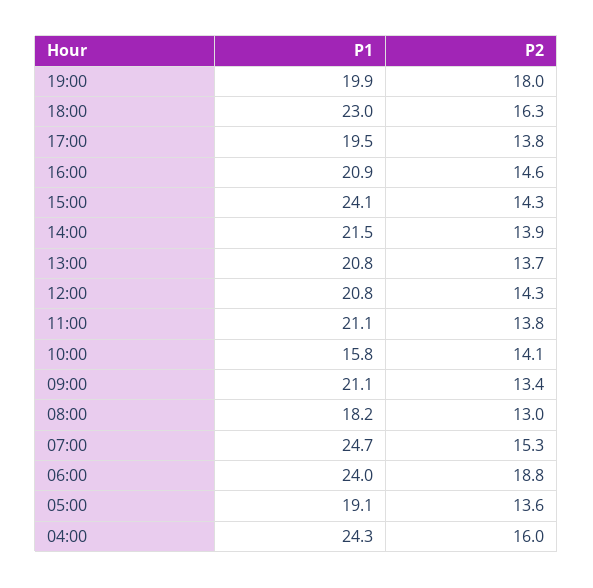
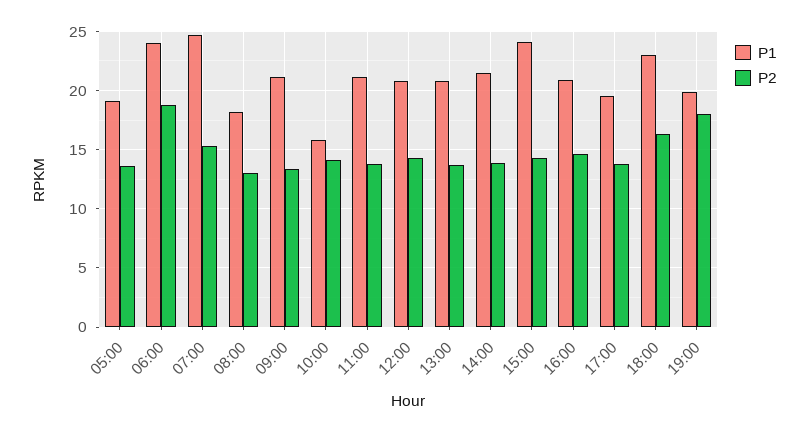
P1, 04:00: 24.3 -> none
P2, 04:00: 16 -> none

